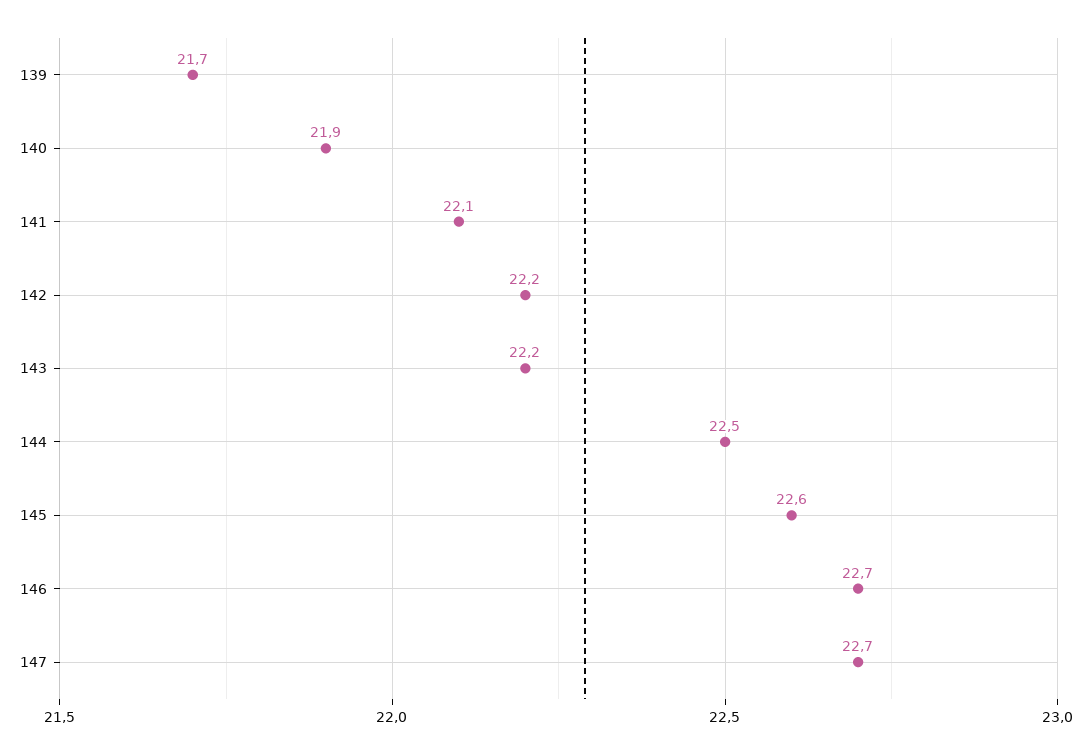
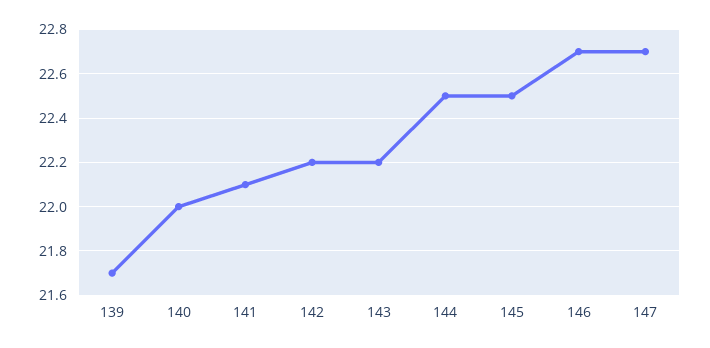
140: 21.9 -> 22
145: 22.6 -> 22.5

